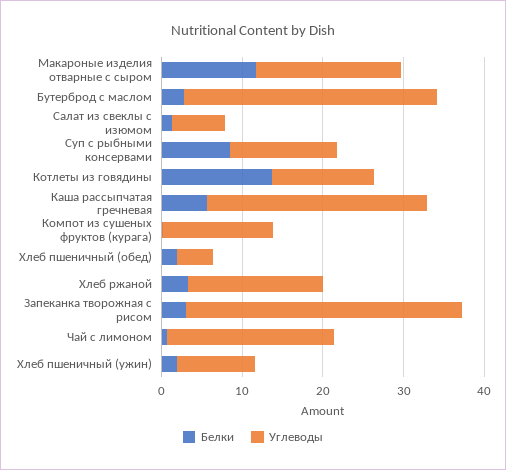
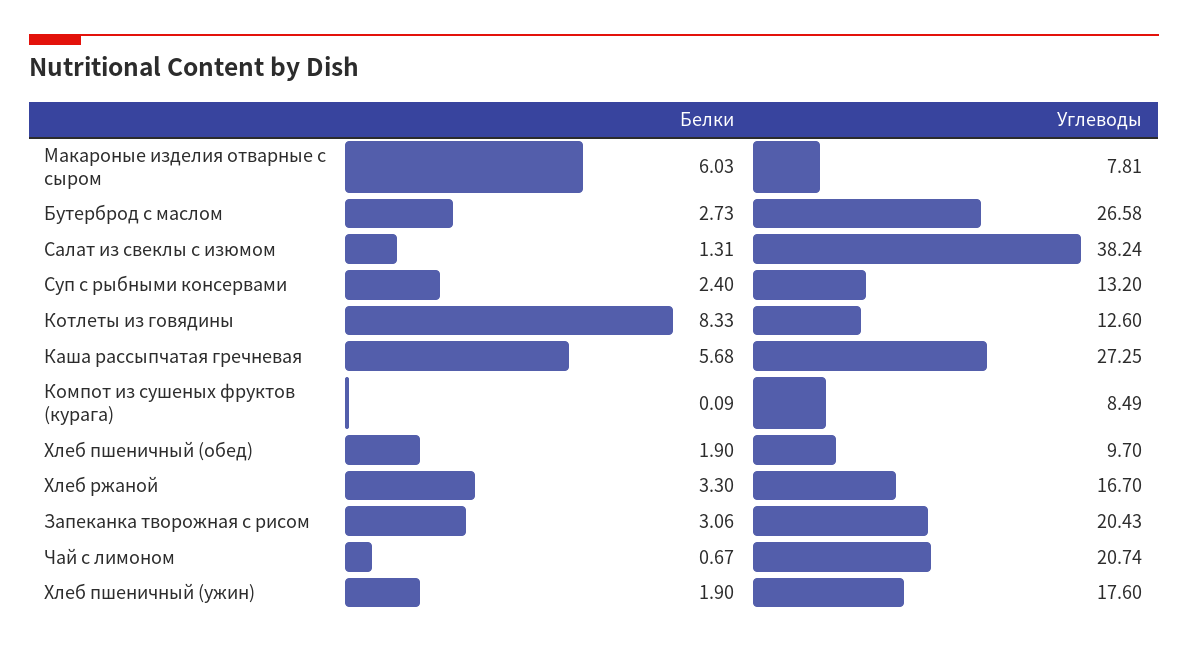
Белки, Макароные изделия отварные с сыром: 12 -> 6.03
Углеводы, Макароные изделия отварные с сыром: 18 -> 7.81
Углеводы, Бутерброд с маслом: 32 -> 26.58
Углеводы, Салат из свеклы с изюмом: 6 -> 38.24
Белки, Суп с рыбными консервами: 8 -> 2.4
Белки, Котлеты из говядины: 14 -> 8.33
Углеводы, Компот из сушеных фруктов (курага): 14 -> 8.49
Углеводы, Хлеб пшеничный (обед): 4 -> 9.7
Углеводы, Запеканка творожная c рисом: 34 -> 20.43
Углеводы, Хлеб пшеничный (ужин): 10 -> 17.6

